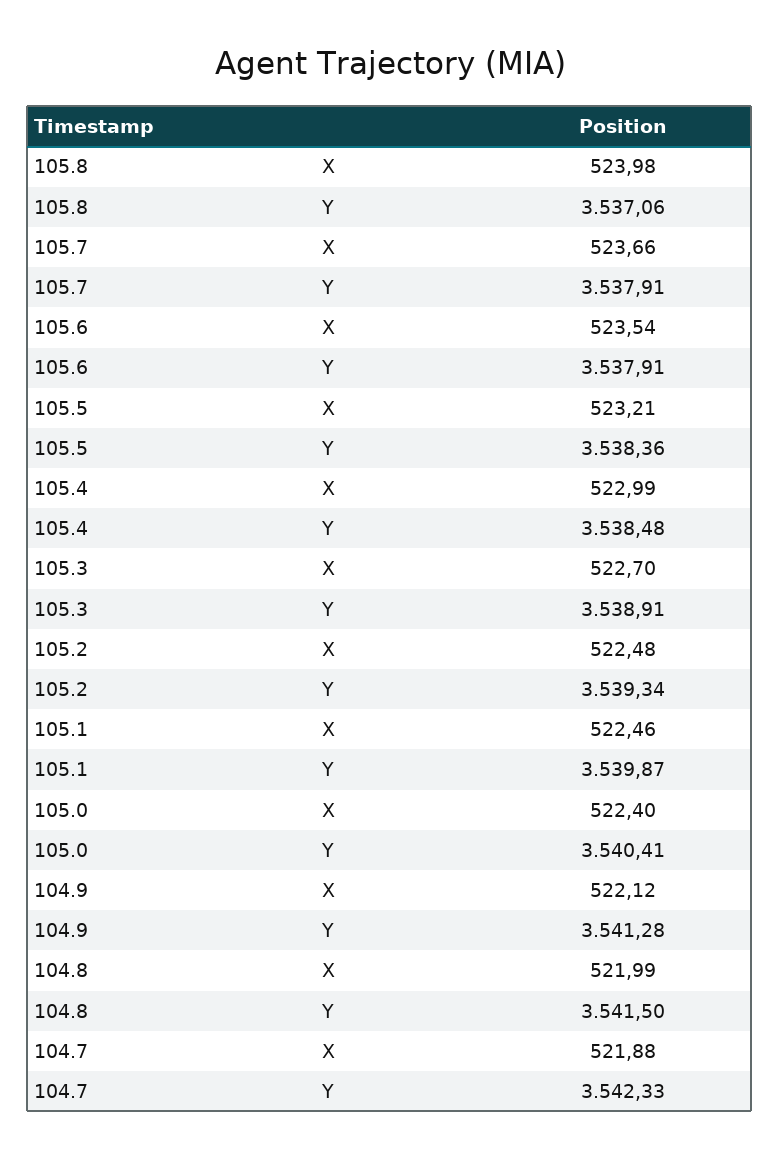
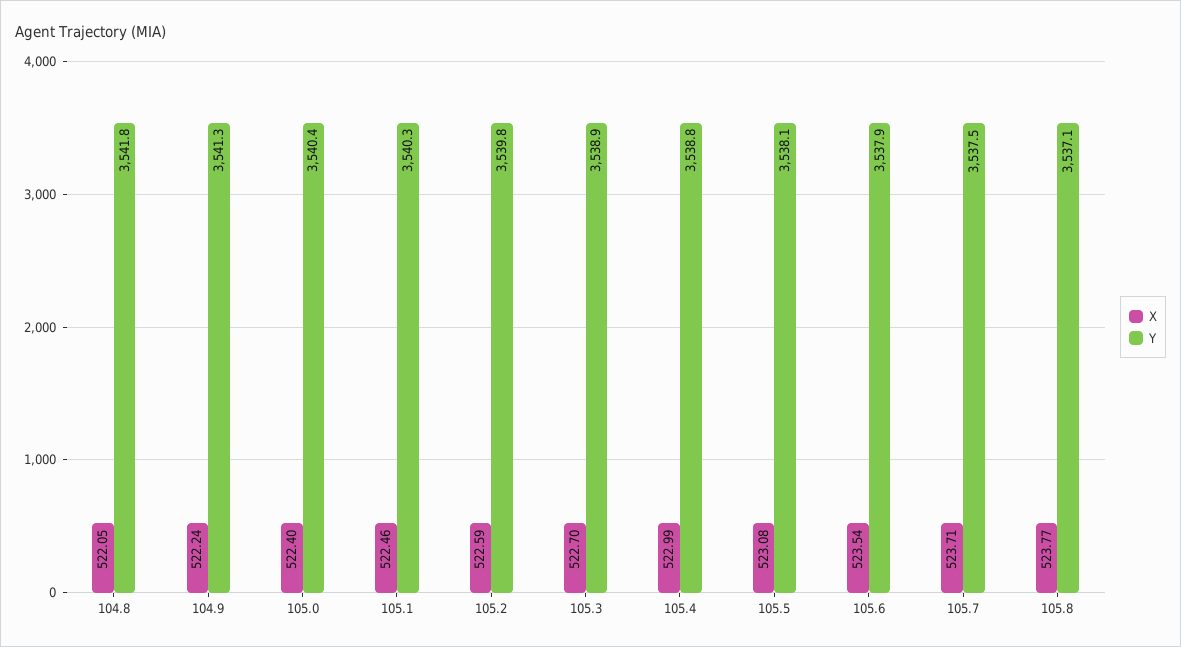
X, 105.8: 523.98 -> 523.77
X, 105.7: 523.66 -> 523.71
Y, 105.7: 3537.91 -> 3537.5
X, 105.5: 523.21 -> 523.08
Y, 105.5: 3538.36 -> 3538.1
Y, 105.4: 3538.48 -> 3538.8
X, 105.2: 522.48 -> 522.59
Y, 105.2: 3539.34 -> 3539.8
Y, 105.1: 3539.87 -> 3540.3
X, 104.9: 522.12 -> 522.24
X, 104.8: 521.99 -> 522.05
Y, 104.8: 3541.5 -> 3541.8
X, 104.7: 521.88 -> none
Y, 104.7: 3542.33 -> none

